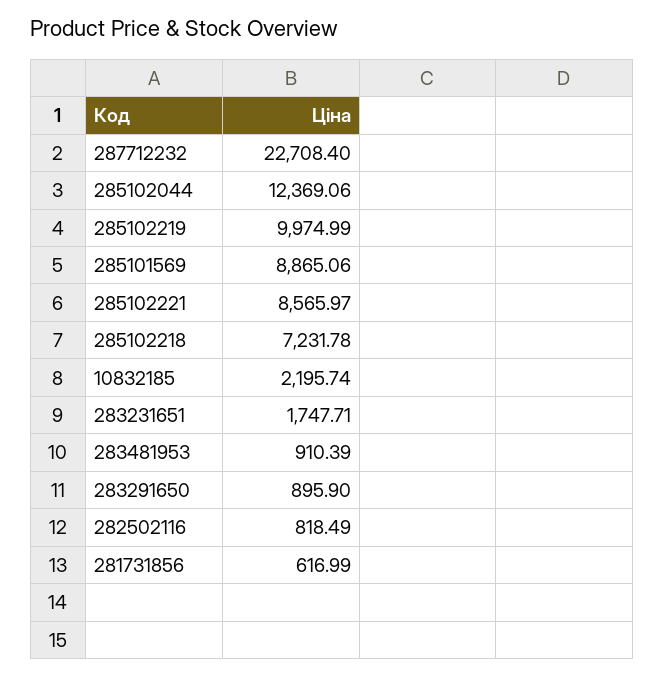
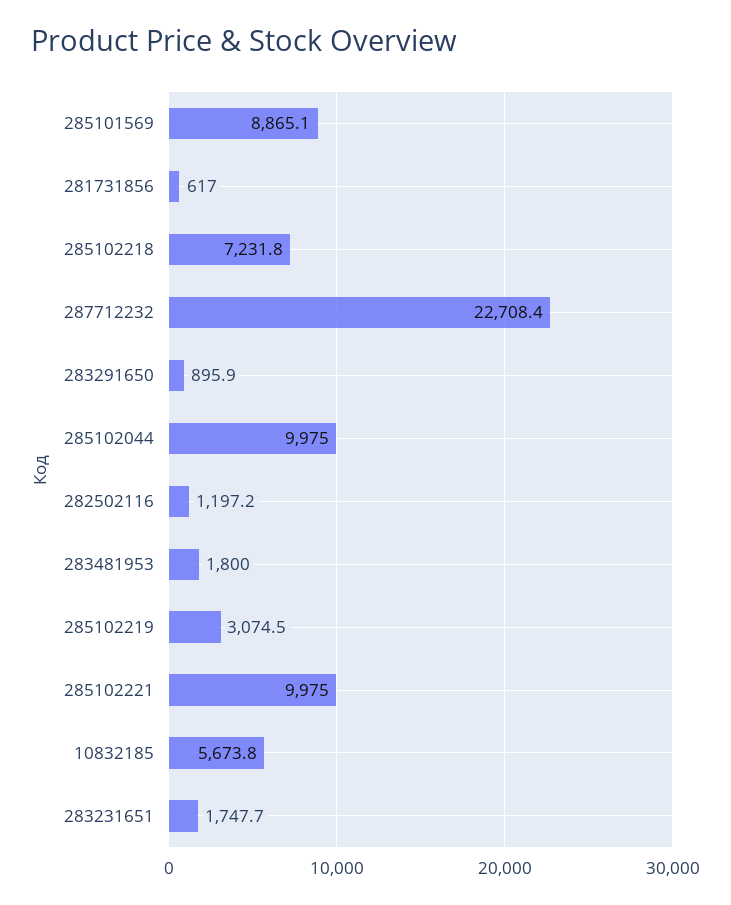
285102044: 12369.06 -> 9975
285102219: 9974.99 -> 3074.5
285102221: 8565.97 -> 9975
10832185: 2195.74 -> 5673.8
283481953: 910.39 -> 1800
282502116: 818.49 -> 1197.2

